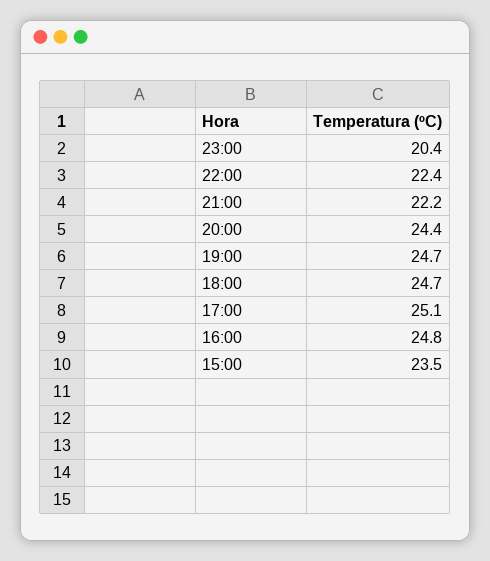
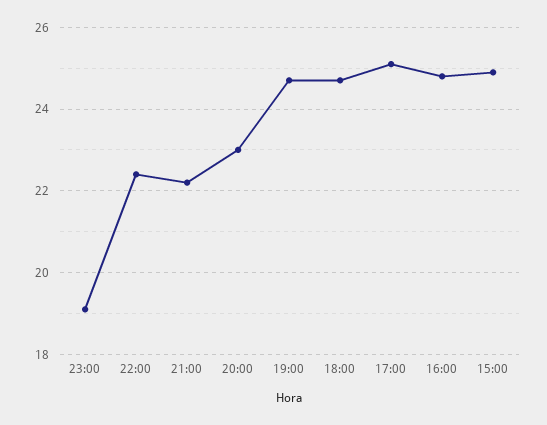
23:00: 20.4 -> 19
20:00: 24.4 -> 23
15:00: 23.5 -> 25

